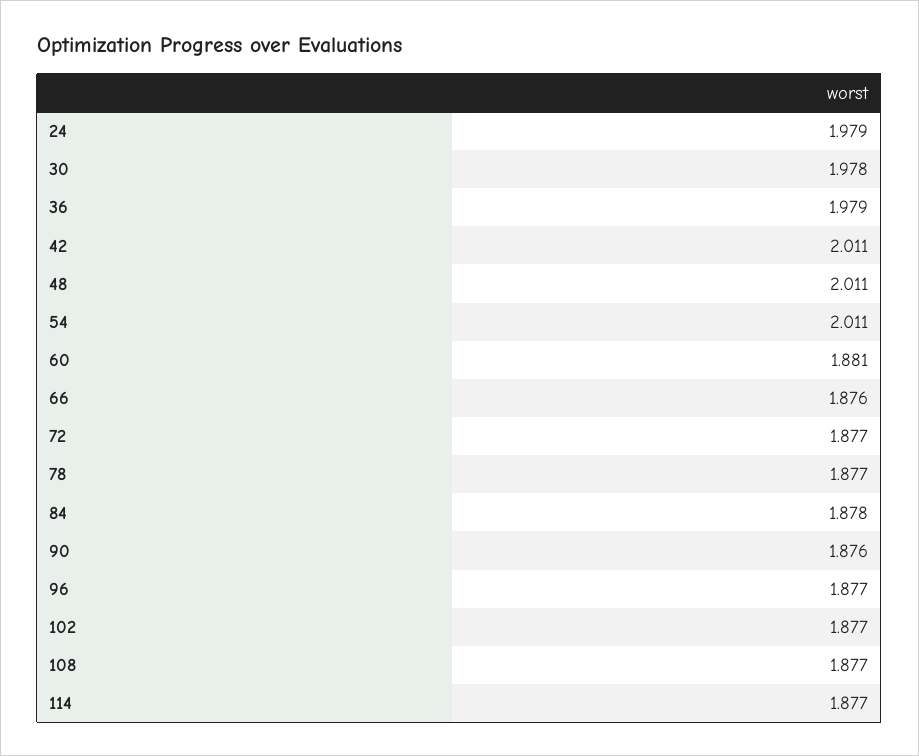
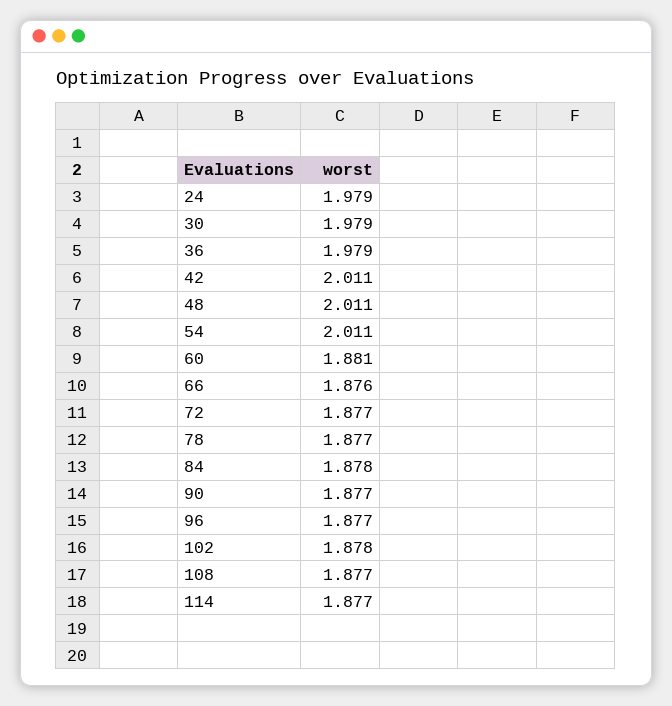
30: 1.978 -> 1.979
90: 1.876 -> 1.877
102: 1.877 -> 1.878

